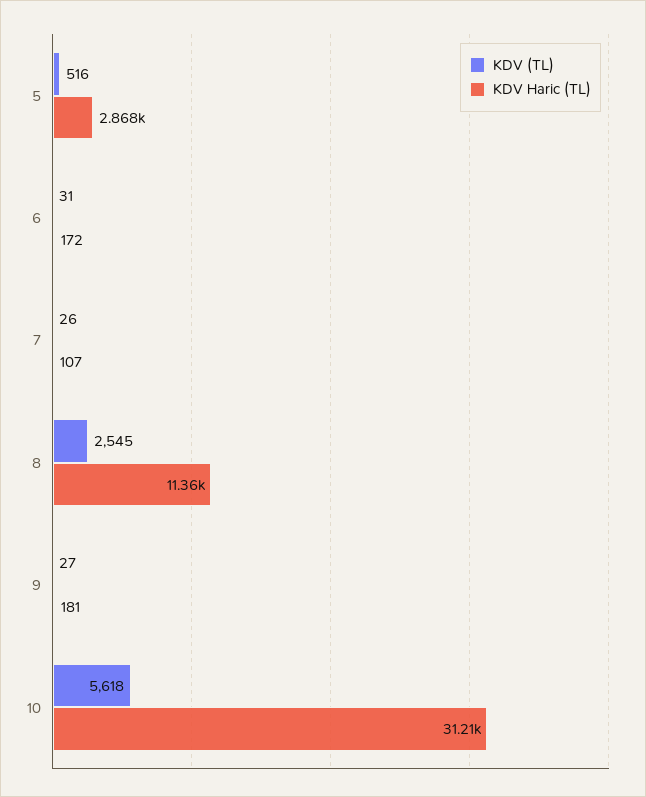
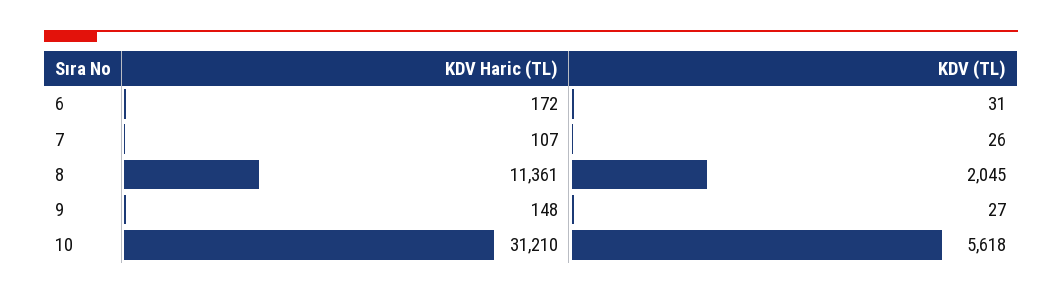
KDV (TL), 5: 516 -> none
KDV Haric (TL), 5: 2868 -> none
KDV (TL), 8: 2545 -> 2045
KDV Haric (TL), 9: 181 -> 148

